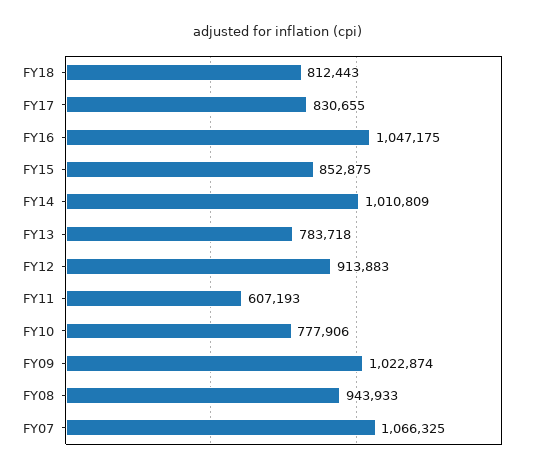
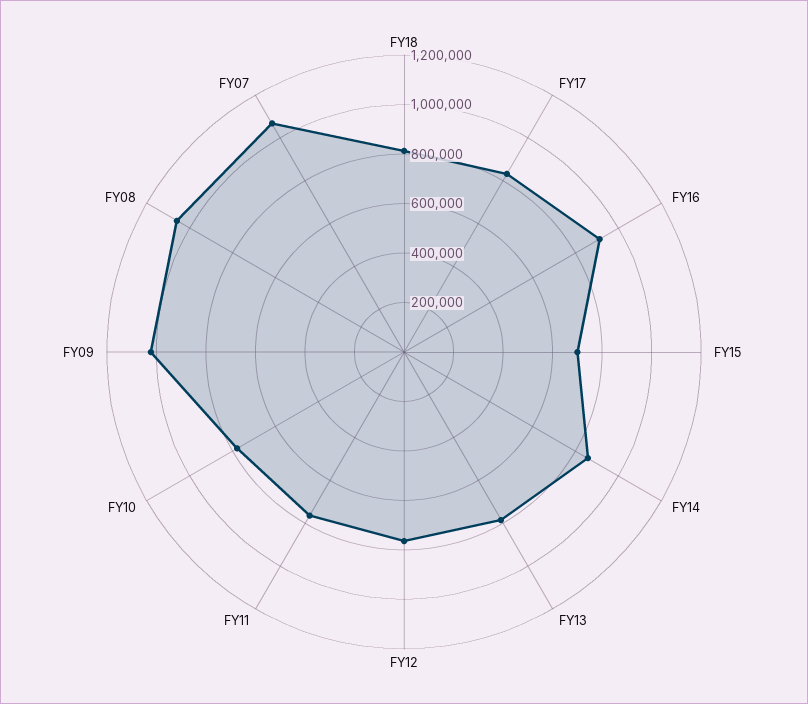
FY16: 1047175 -> 900000
FY15: 852875 -> 700000
FY14: 1010809 -> 850000
FY12: 913883 -> 750000
FY11: 607193 -> 750000
FY08: 943933 -> 1050000

